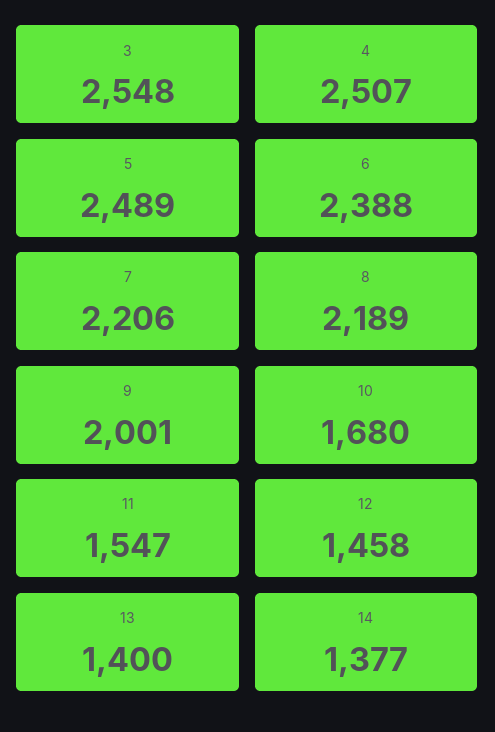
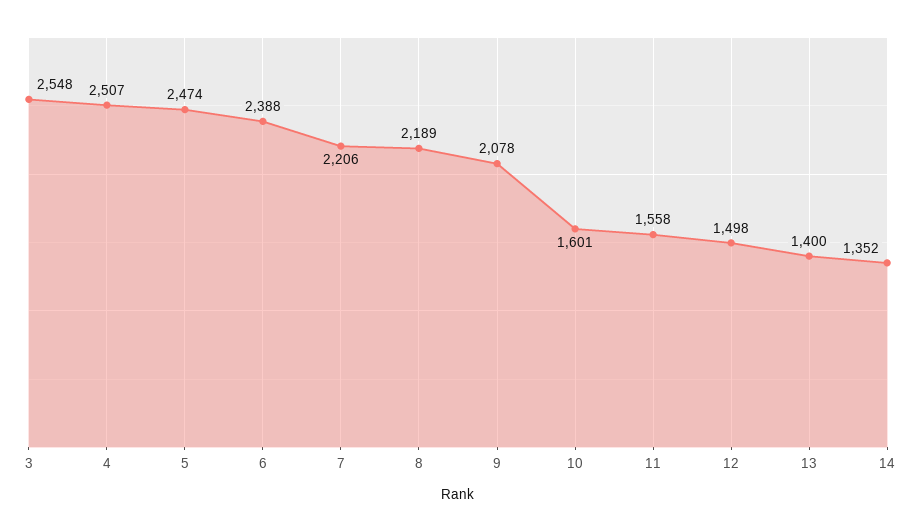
5: 2489 -> 2474
9: 2001 -> 2078
10: 1680 -> 1601
11: 1547 -> 1558
12: 1458 -> 1498
14: 1377 -> 1352

